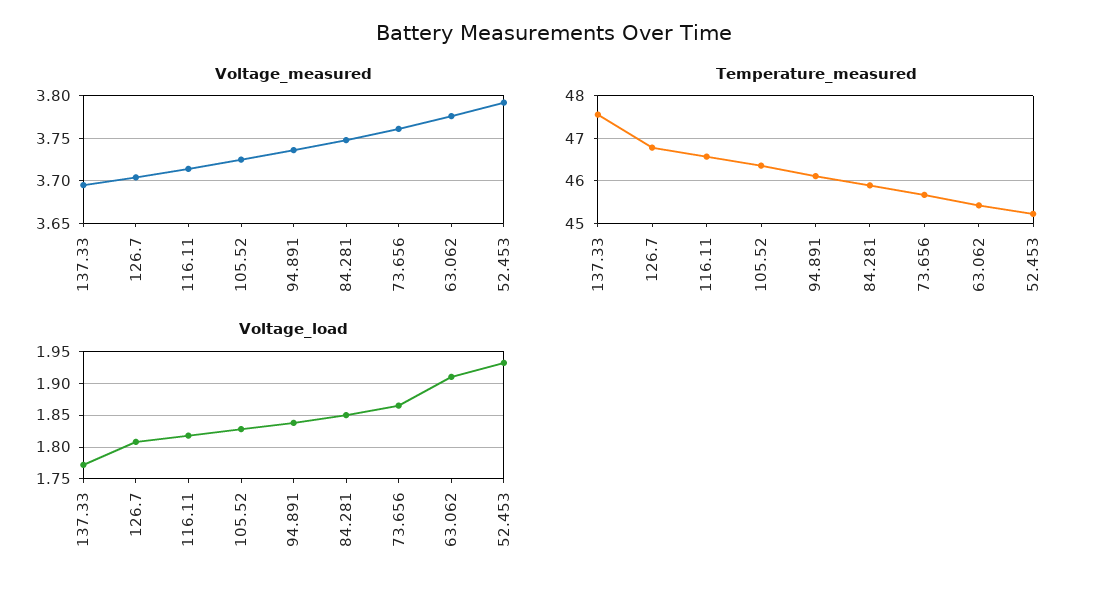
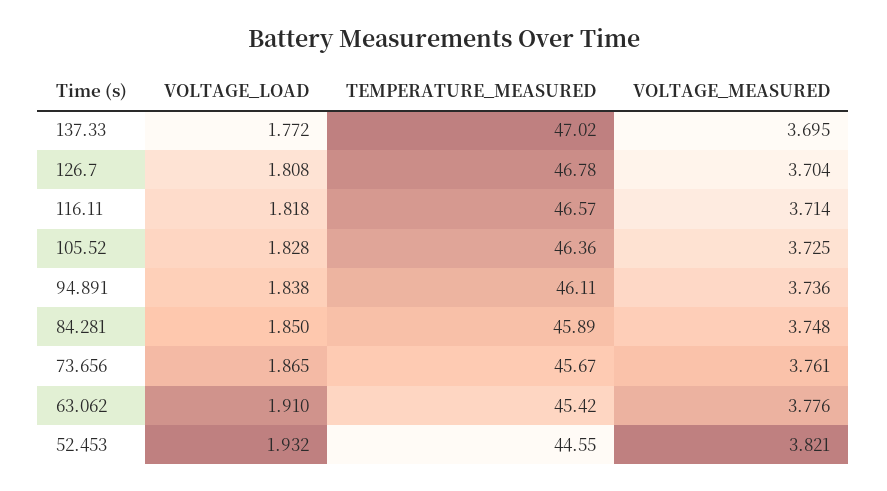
Voltage_measured, 52.453: 3.79 -> 3.821
Temperature_measured, 137.33: 47.6 -> 47.02
Temperature_measured, 52.453: 45.2 -> 44.55

